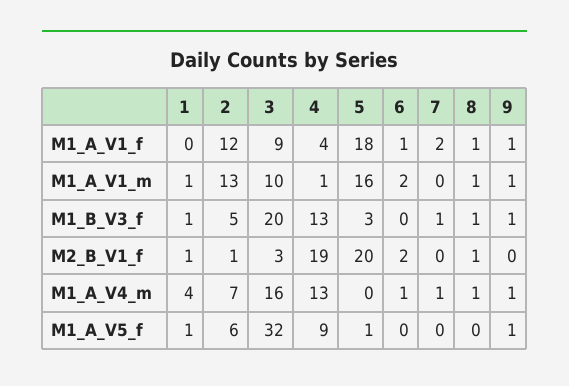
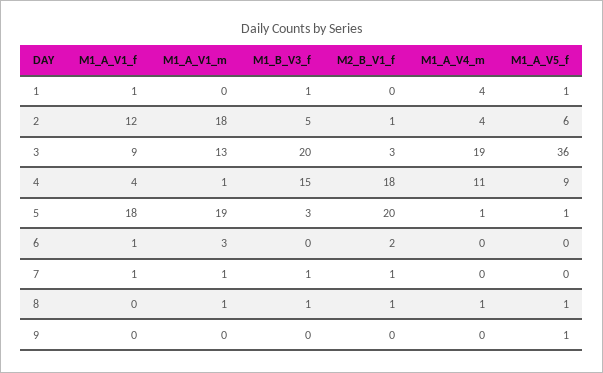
1, M1_A_V1_f: 0 -> 1
7, M1_A_V1_f: 2 -> 1
8, M1_A_V1_f: 1 -> 0
9, M1_A_V1_f: 1 -> 0
1, M1_A_V1_m: 1 -> 0
2, M1_A_V1_m: 13 -> 18
3, M1_A_V1_m: 10 -> 13
5, M1_A_V1_m: 16 -> 19
6, M1_A_V1_m: 2 -> 3
7, M1_A_V1_m: 0 -> 1
9, M1_A_V1_m: 1 -> 0
4, M1_B_V3_f: 13 -> 15
9, M1_B_V3_f: 1 -> 0
1, M2_B_V1_f: 1 -> 0
4, M2_B_V1_f: 19 -> 18
7, M2_B_V1_f: 0 -> 1
2, M1_A_V4_m: 7 -> 4
3, M1_A_V4_m: 16 -> 19
4, M1_A_V4_m: 13 -> 11
5, M1_A_V4_m: 0 -> 1
6, M1_A_V4_m: 1 -> 0
7, M1_A_V4_m: 1 -> 0
9, M1_A_V4_m: 1 -> 0
3, M1_A_V5_f: 32 -> 36
8, M1_A_V5_f: 0 -> 1

